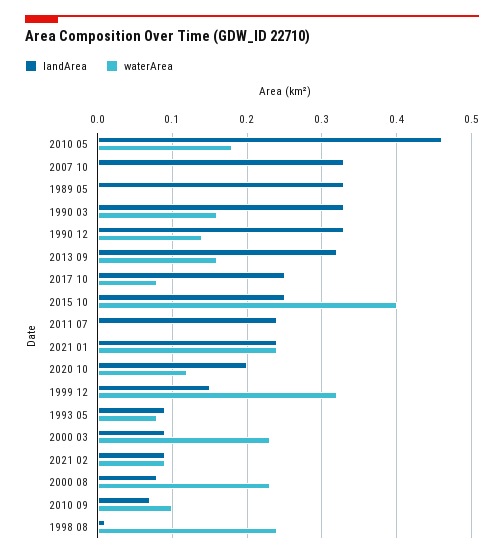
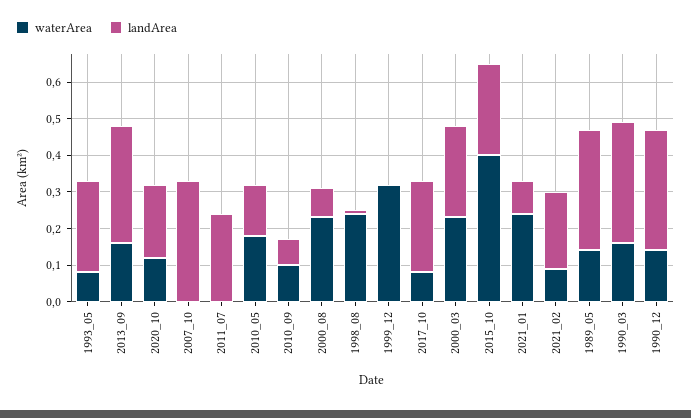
landArea, 2010 05: 0.46 -> 0.15
waterArea, 1989 05: 0 -> 0.15
landArea, 2021 01: 0.24 -> 0.1
landArea, 1999 12: 0.15 -> 0
landArea, 1993 05: 0.09 -> 0.25
landArea, 2000 03: 0.09 -> 0.25
landArea, 2021 02: 0.09 -> 0.2

